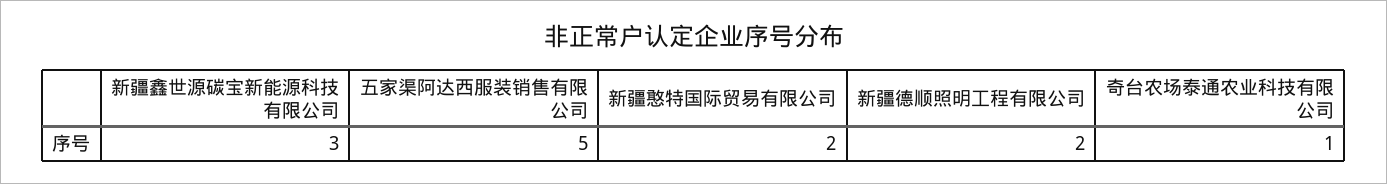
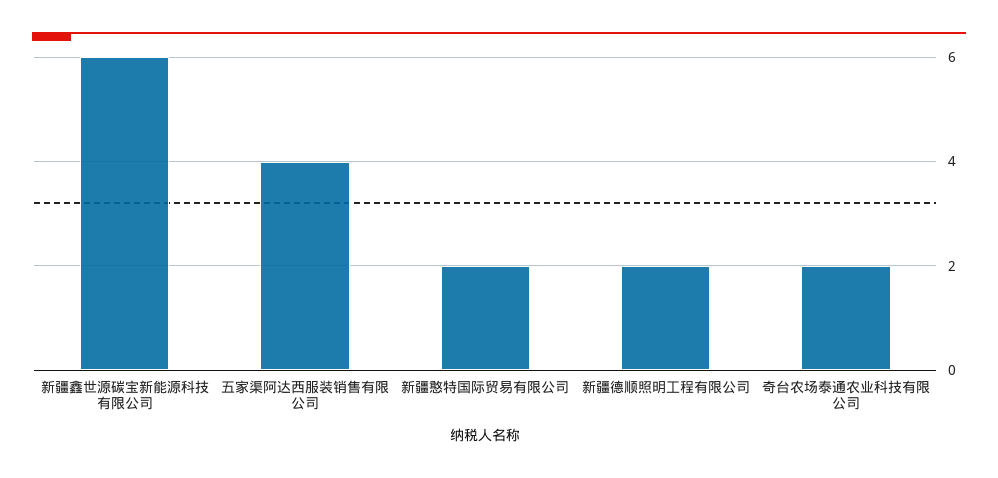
新疆鑫世源碳宝新能源科技有限公司: 3 -> 6
五家渠阿达西服装销售有限公司: 5 -> 4
奇台农场泰通农业科技有限公司: 1 -> 2

